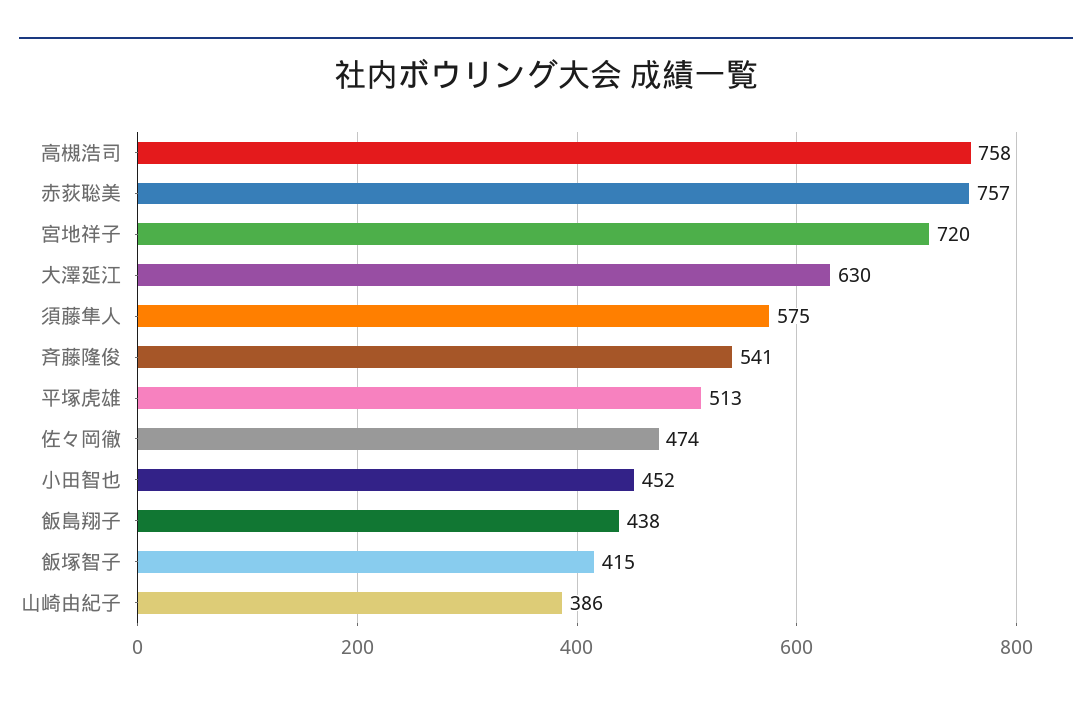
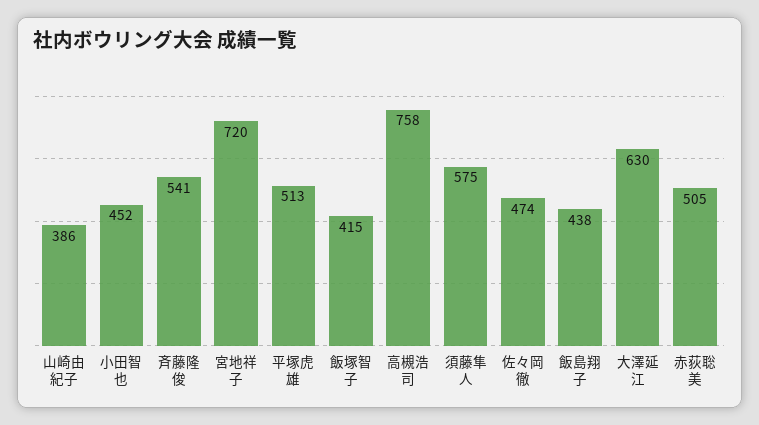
赤荻聡美: 757 -> 505

